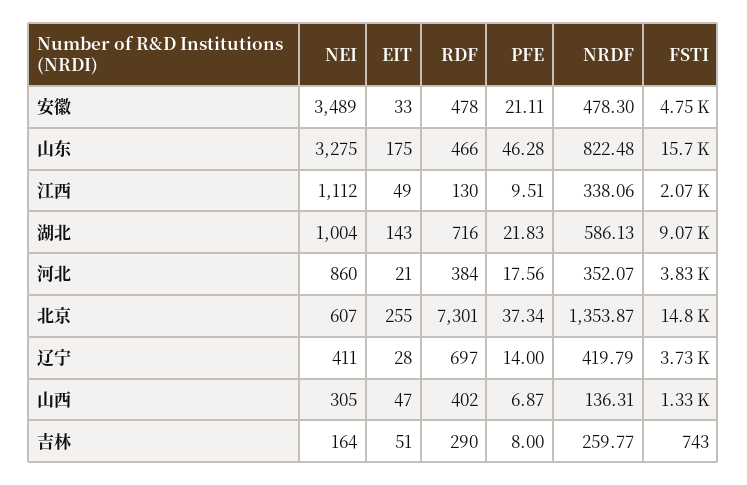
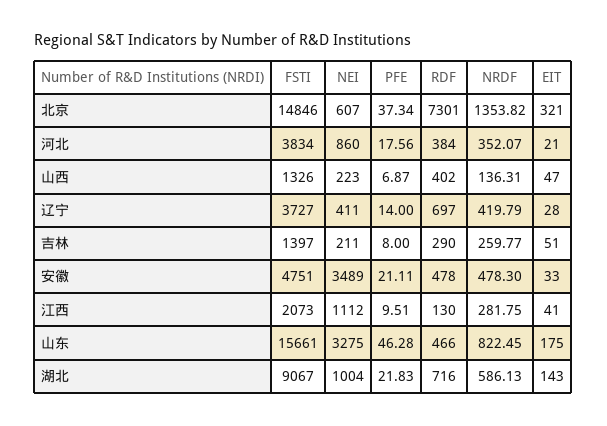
NRDF, 山东: 822.48 -> 822.45
EIT, 江西: 49 -> 41
NRDF, 江西: 338.06 -> 281.75
EIT, 北京: 255 -> 321
NRDF, 北京: 1353.87 -> 1353.82
NEI, 山西: 305 -> 223
NEI, 吉林: 164 -> 211
FSTI, 吉林: 743 -> 1397

